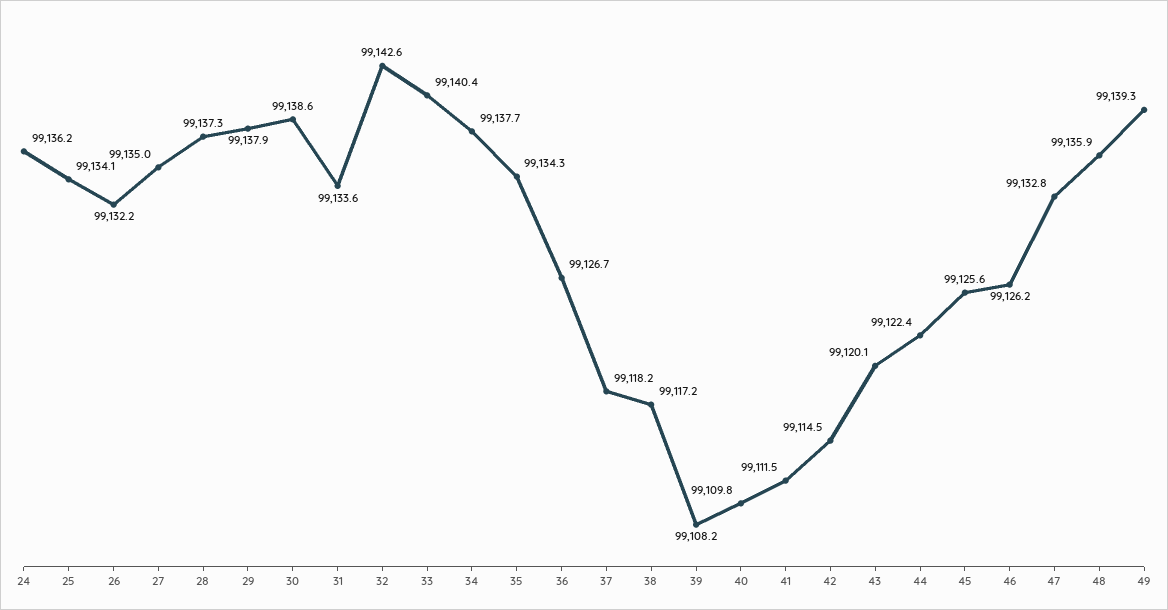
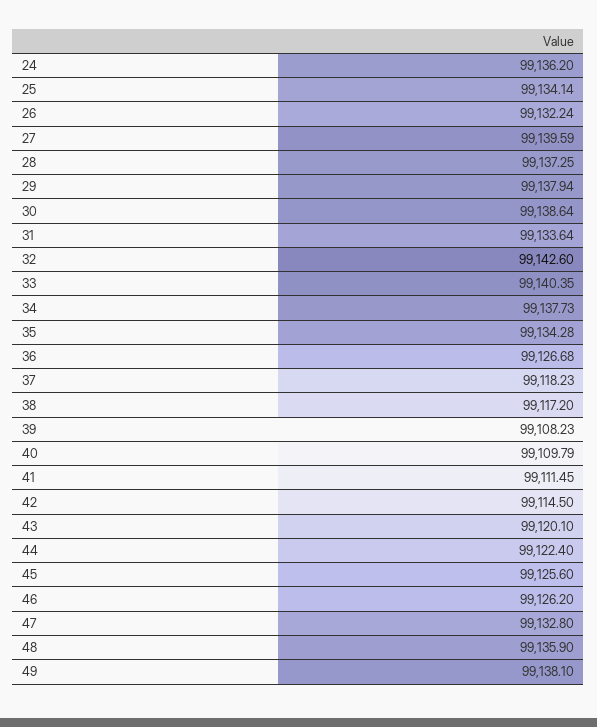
27: 99135 -> 99139.59
49: 99139.3 -> 99138.1

